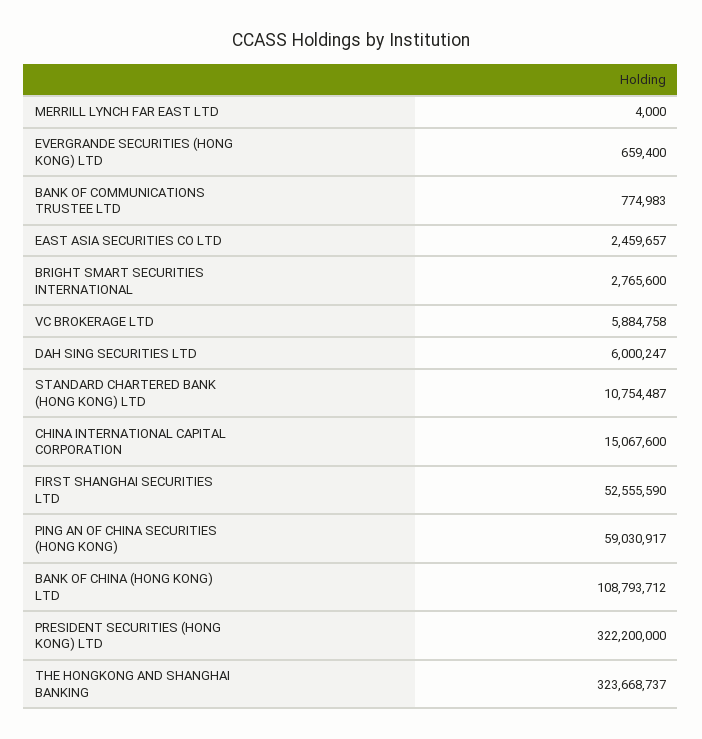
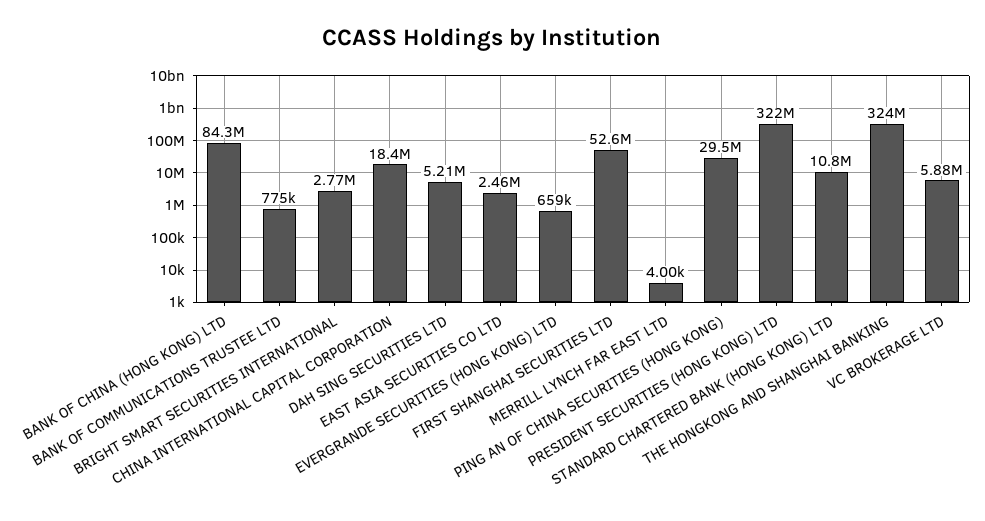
DAH SING SECURITIES LTD: 6000247 -> 5210000
CHINA INTERNATIONAL CAPITAL CORPORATION: 15067600 -> 18400000
PING AN OF CHINA SECURITIES (HONG KONG): 59030917 -> 29500000
BANK OF CHINA (HONG KONG) LTD: 108793712 -> 84300000

